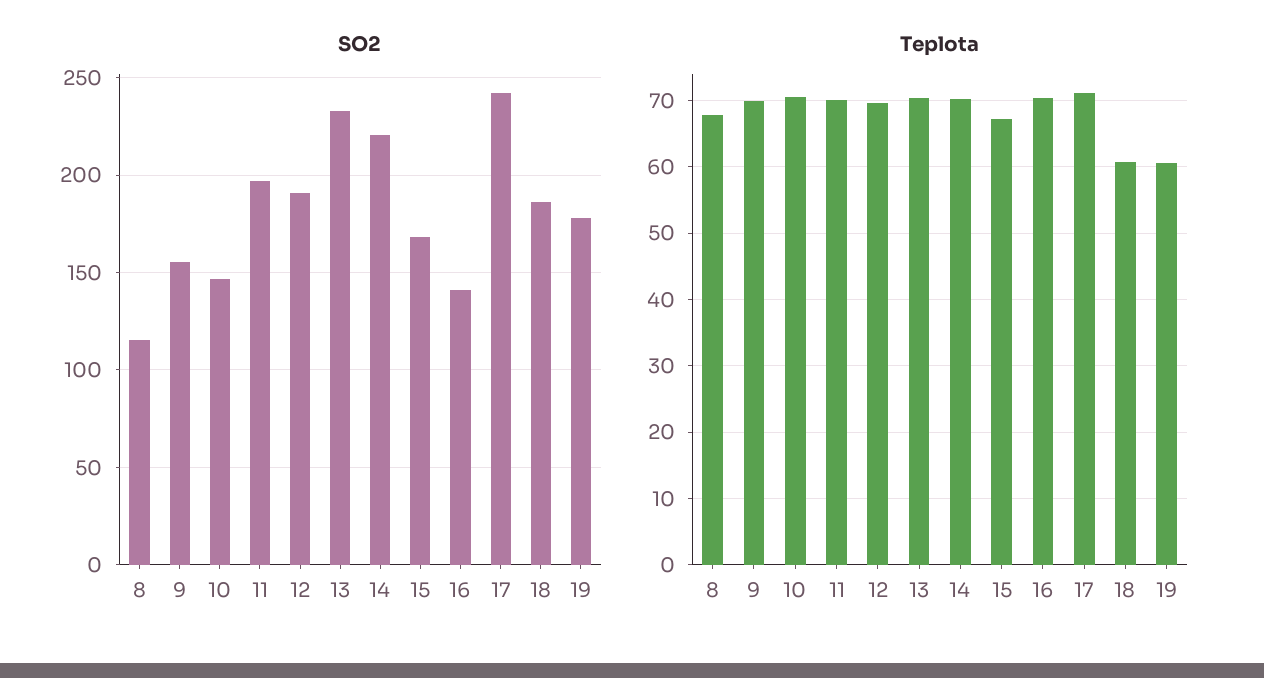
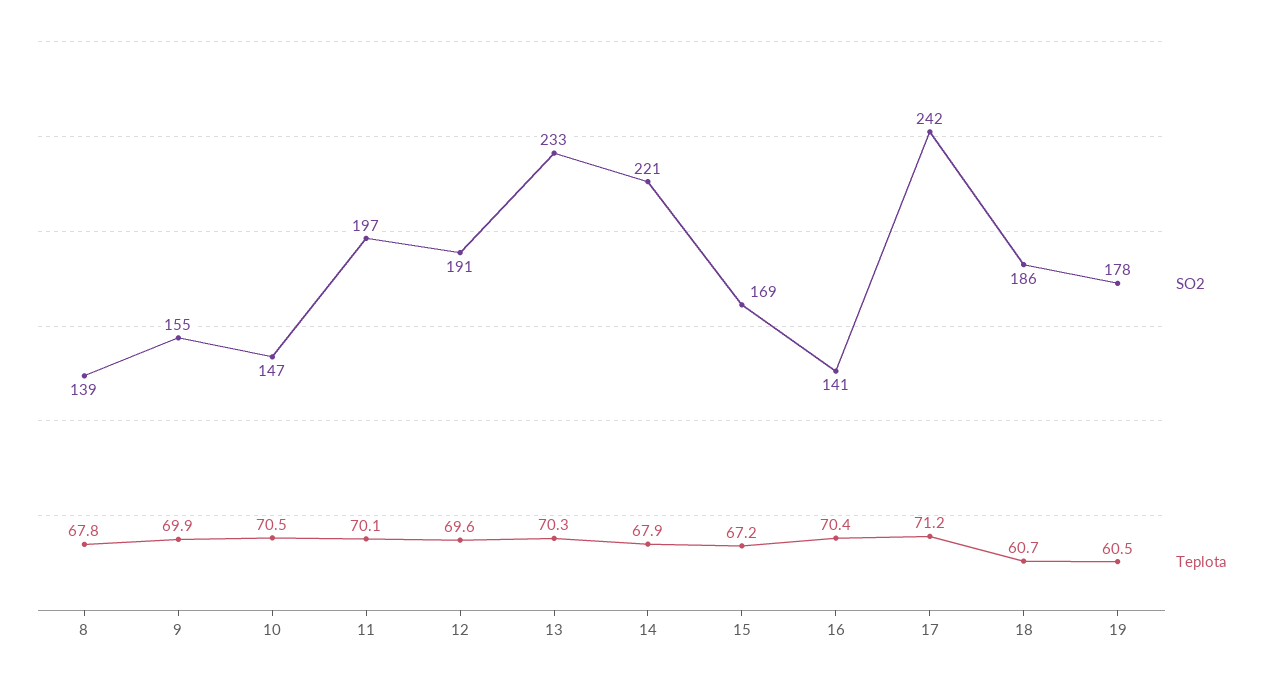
SO2, 8: 115 -> 139
Teplota, 14: 70 -> 67.9

